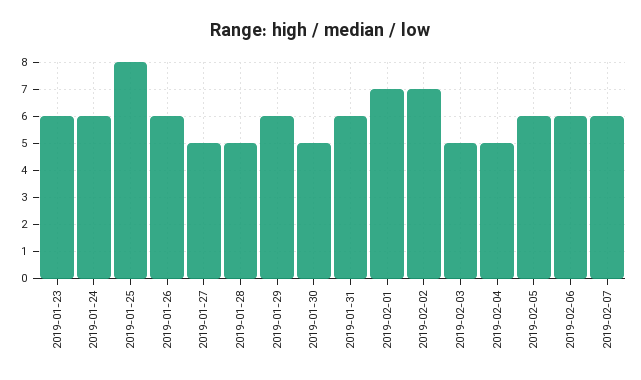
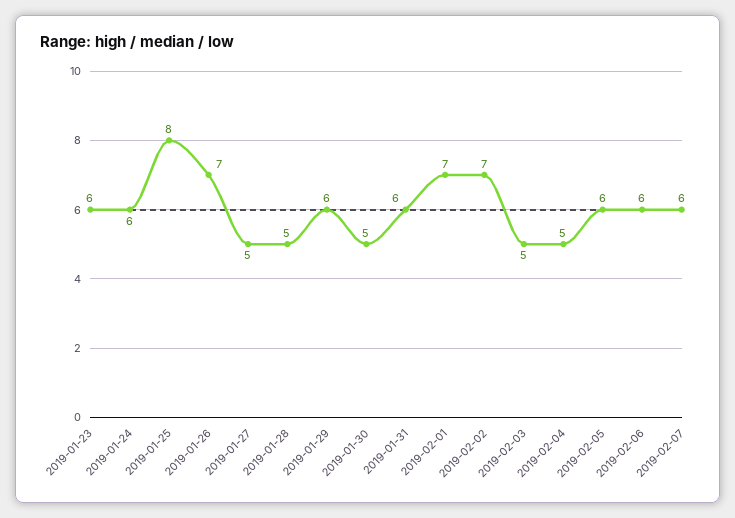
2019-01-26: 6 -> 7

